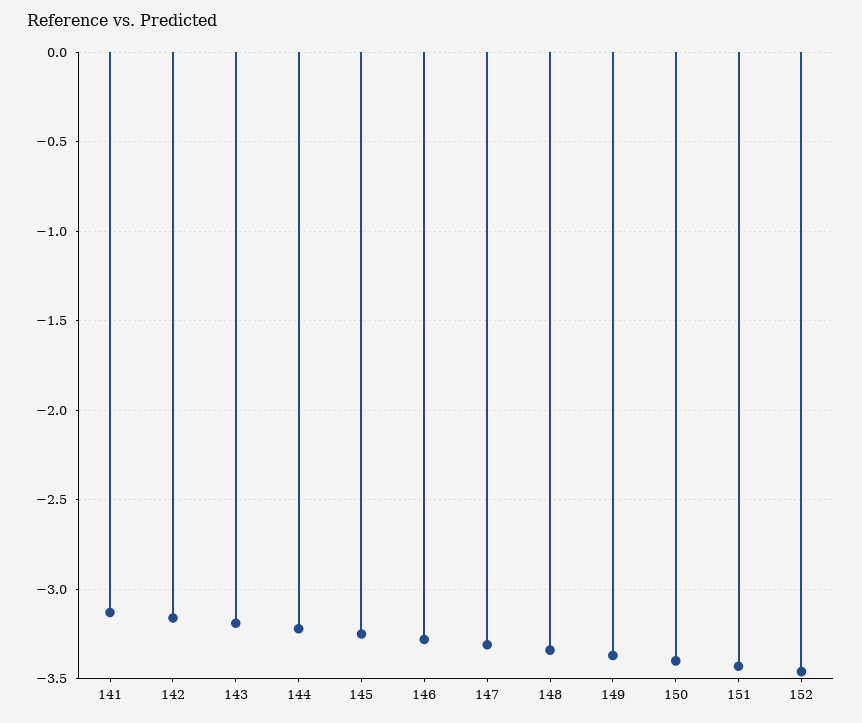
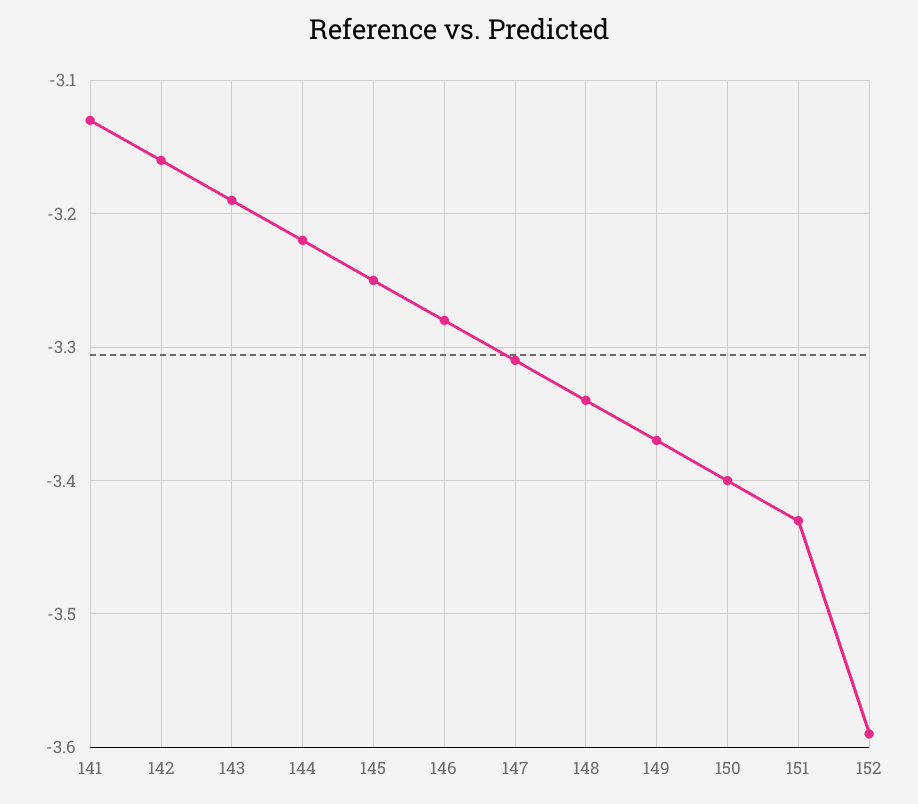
152: -3.45 -> -3.59

